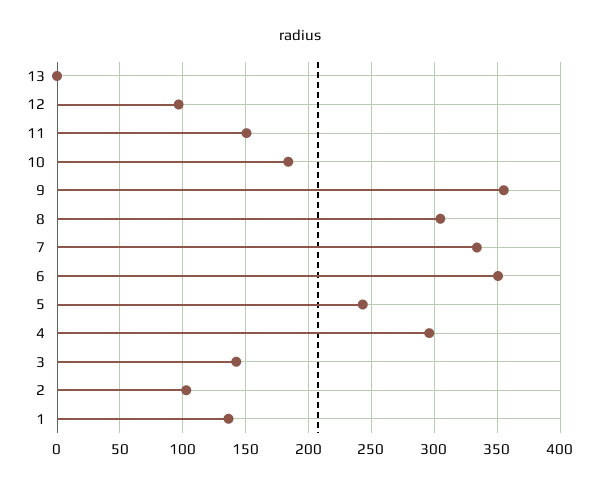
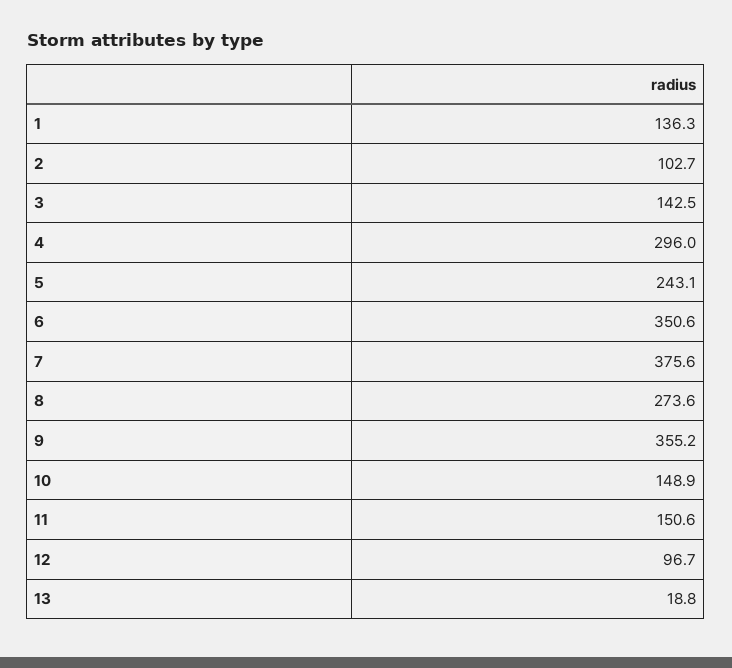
13: 0 -> 18.8
10: 185 -> 148.9
8: 305 -> 273.6
7: 335 -> 375.6

